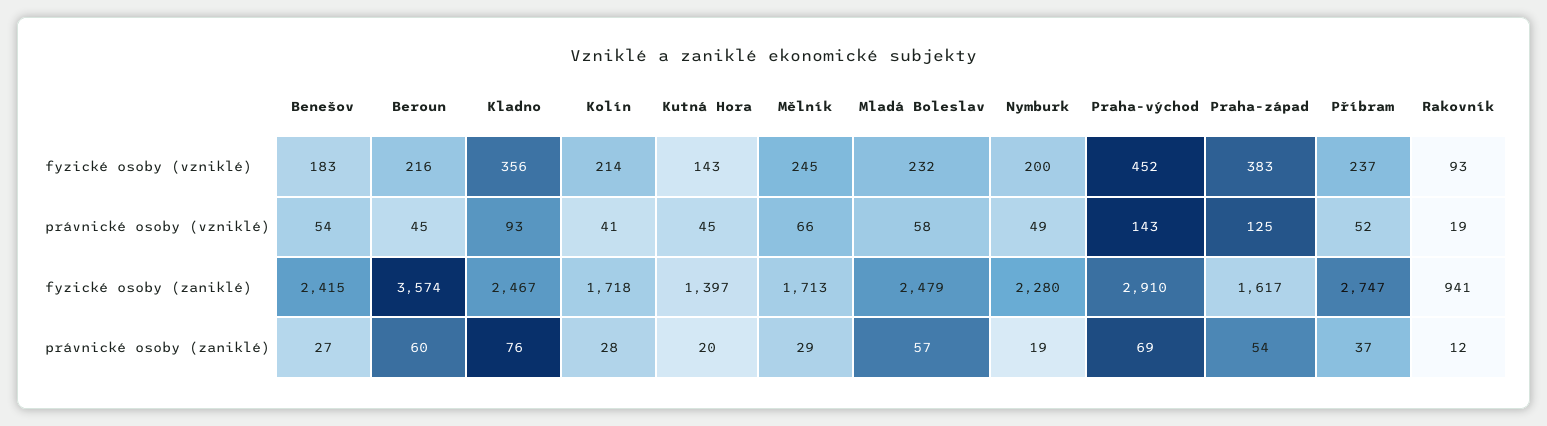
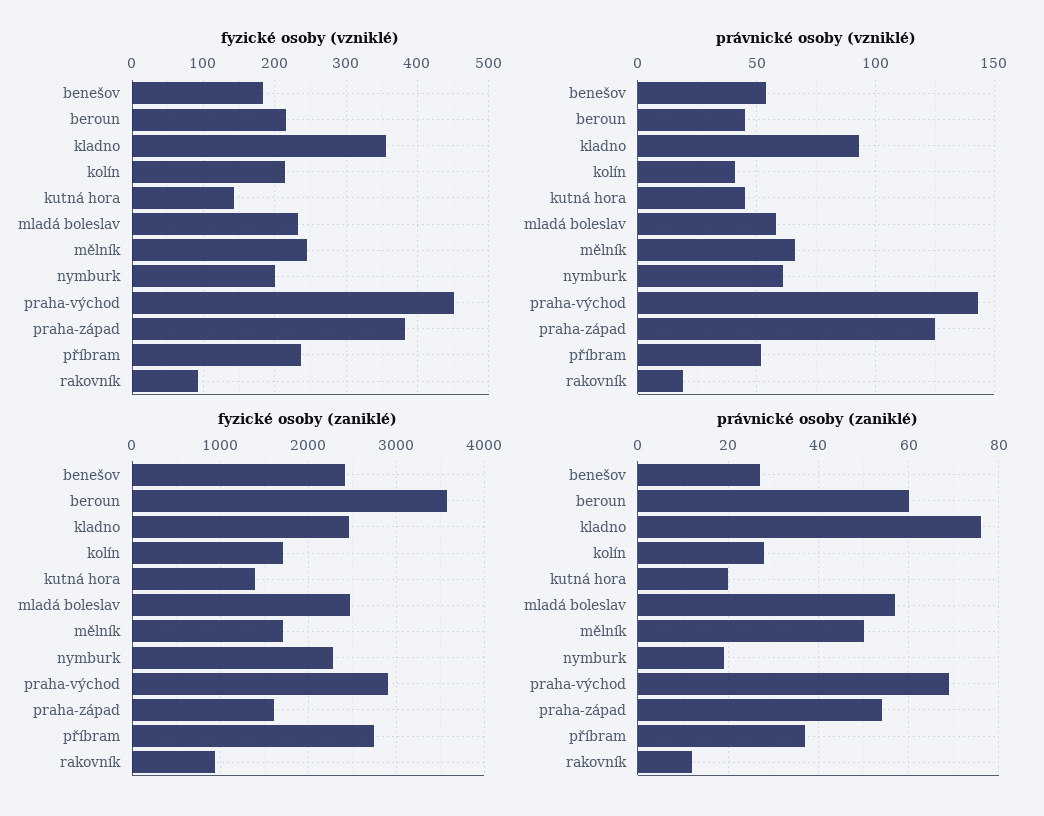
právnické osoby (vzniklé), Nymburk: 49 -> 60
právnické osoby (zaniklé), Mělník: 29 -> 50

